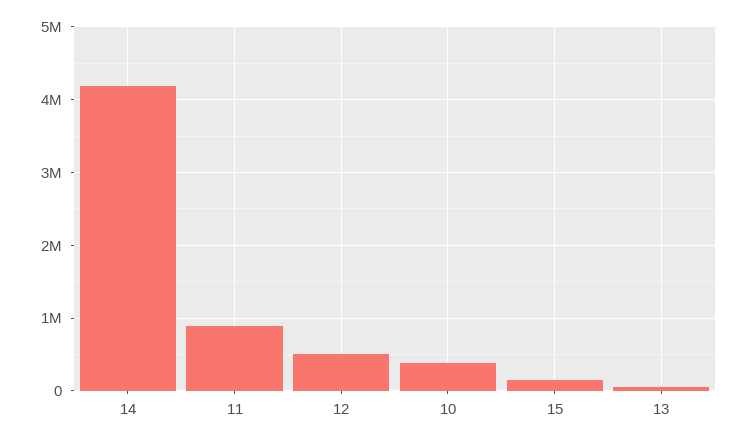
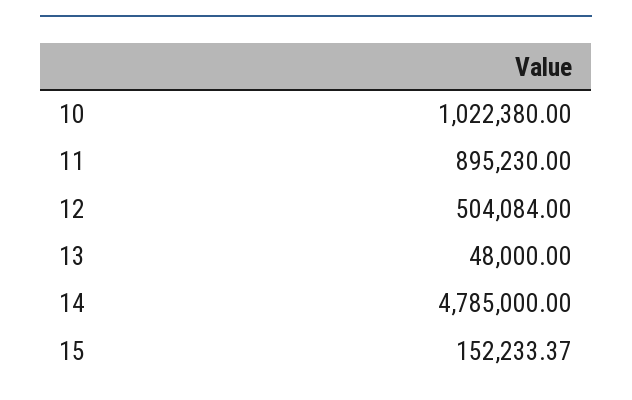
14: 4200000 -> 4785000
10: 400000 -> 1022380

